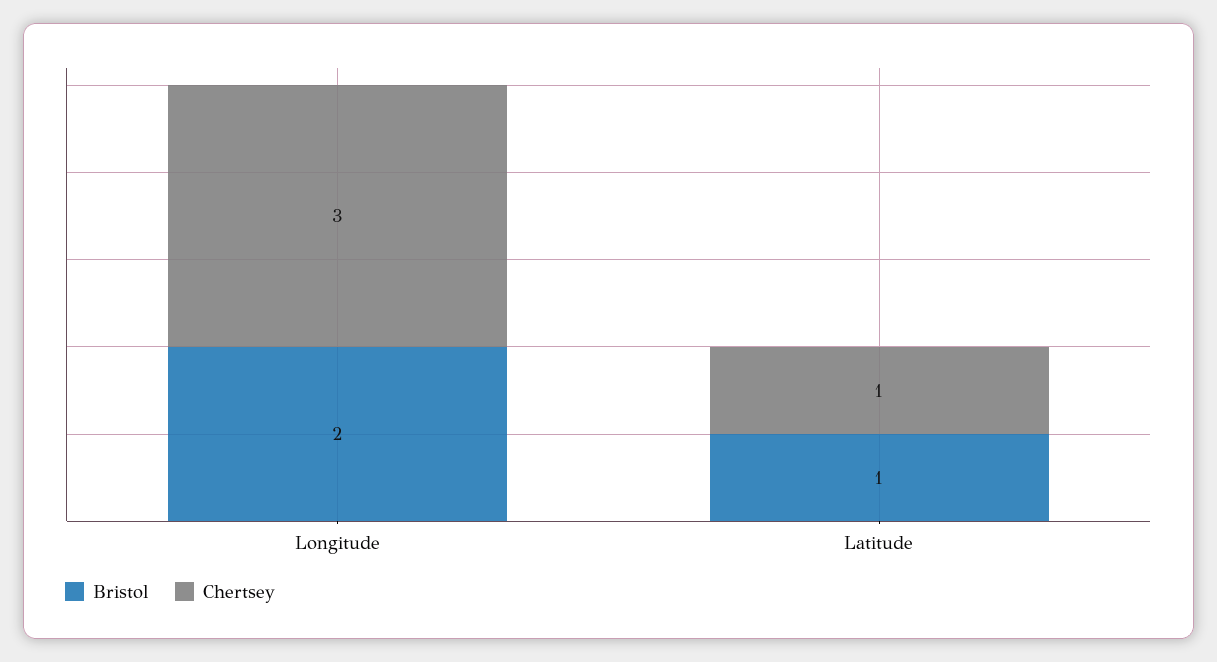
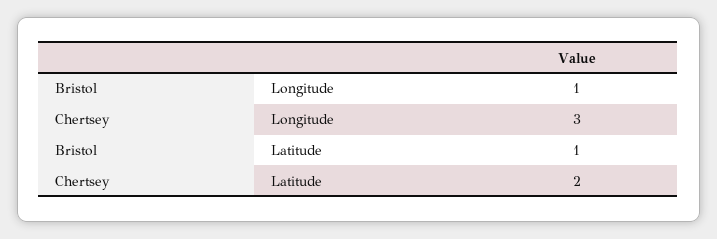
Bristol, Longitude: 2 -> 1
Chertsey, Latitude: 1 -> 2

